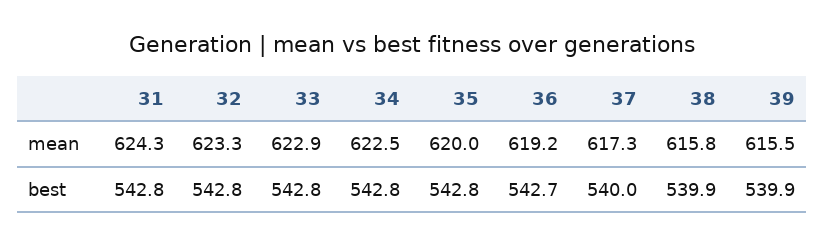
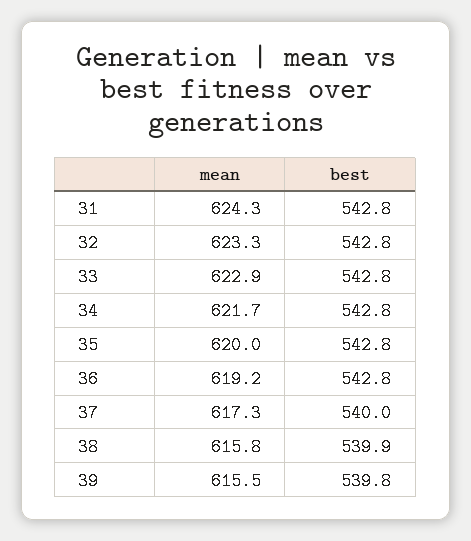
34, mean: 622.5 -> 621.7
36, best: 542.7 -> 542.8
39, best: 539.9 -> 539.8

